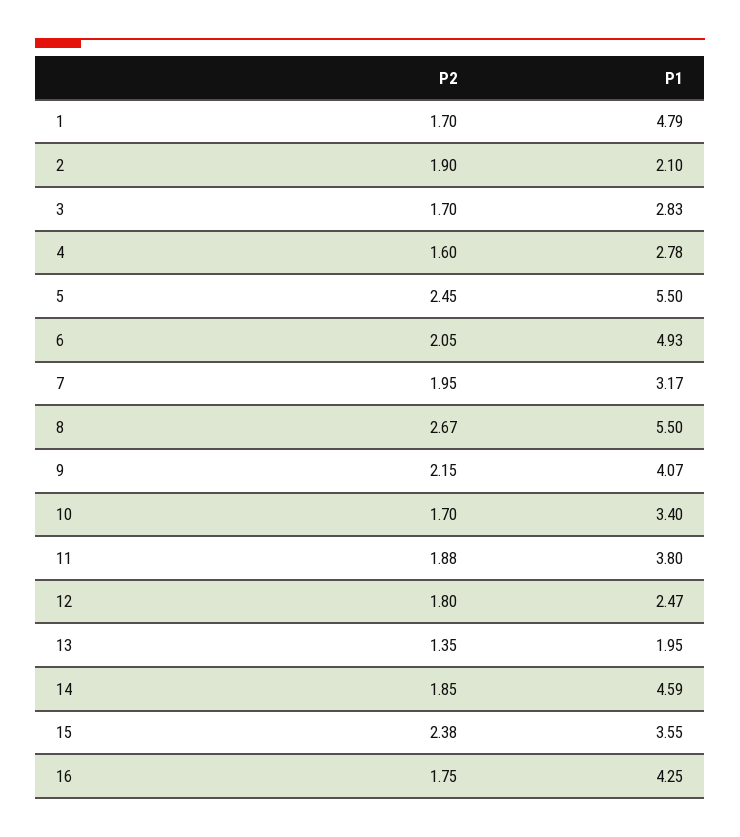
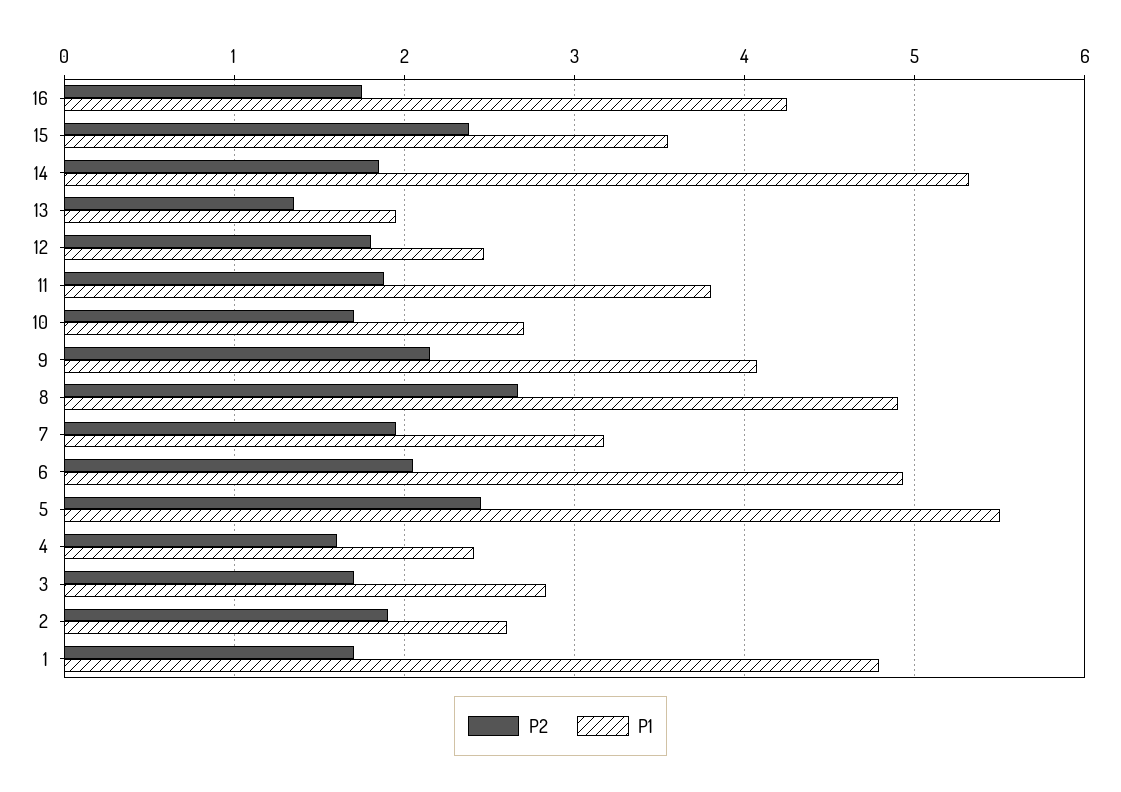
P1, 2: 2.1 -> 2.6
P1, 4: 2.78 -> 2.4
P1, 8: 5.5 -> 4.9
P1, 10: 3.4 -> 2.7
P1, 14: 4.59 -> 5.3

